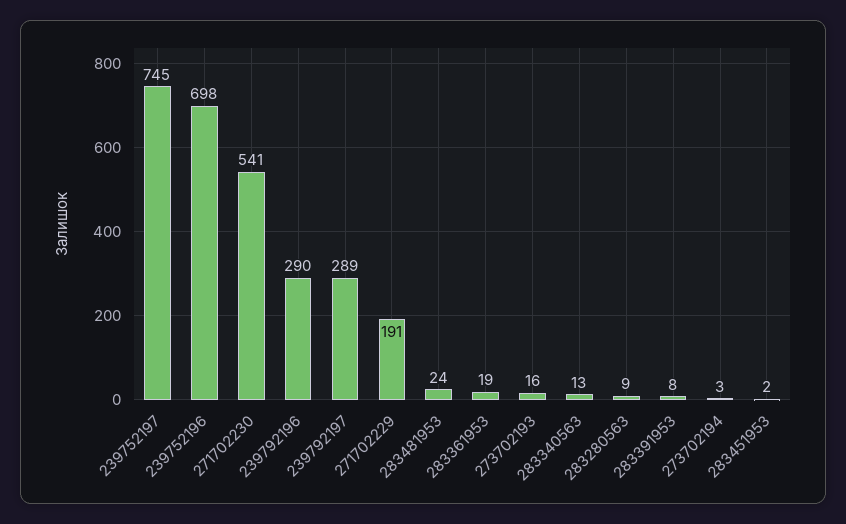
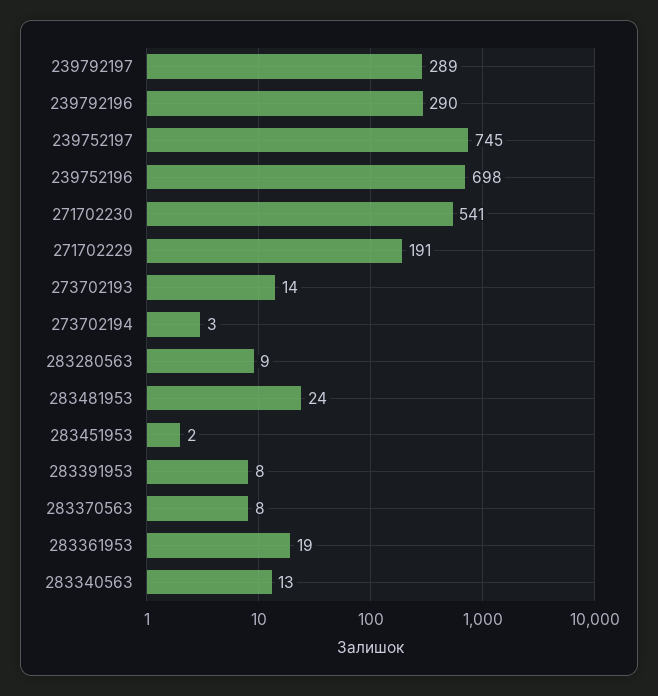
273702193: 16 -> 14
283370563: none -> 8

